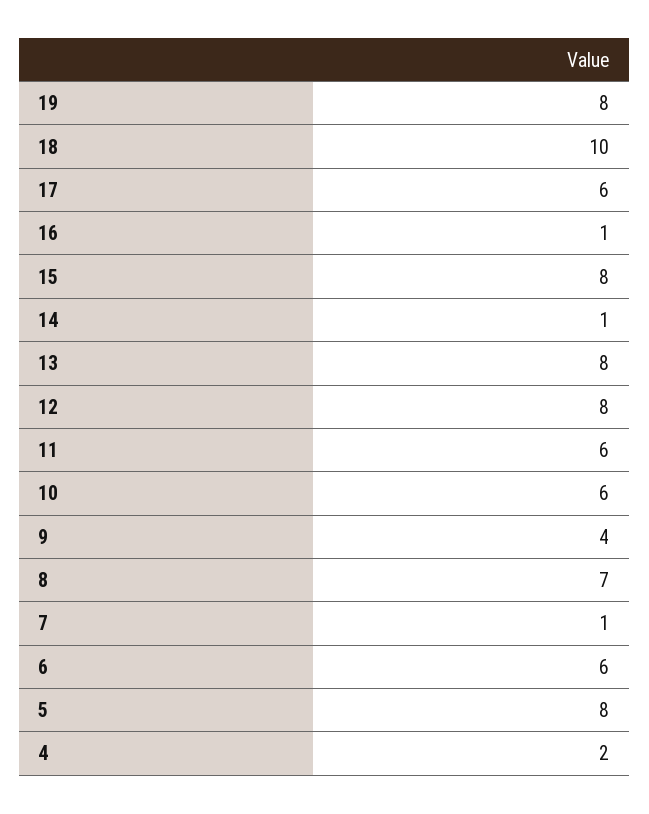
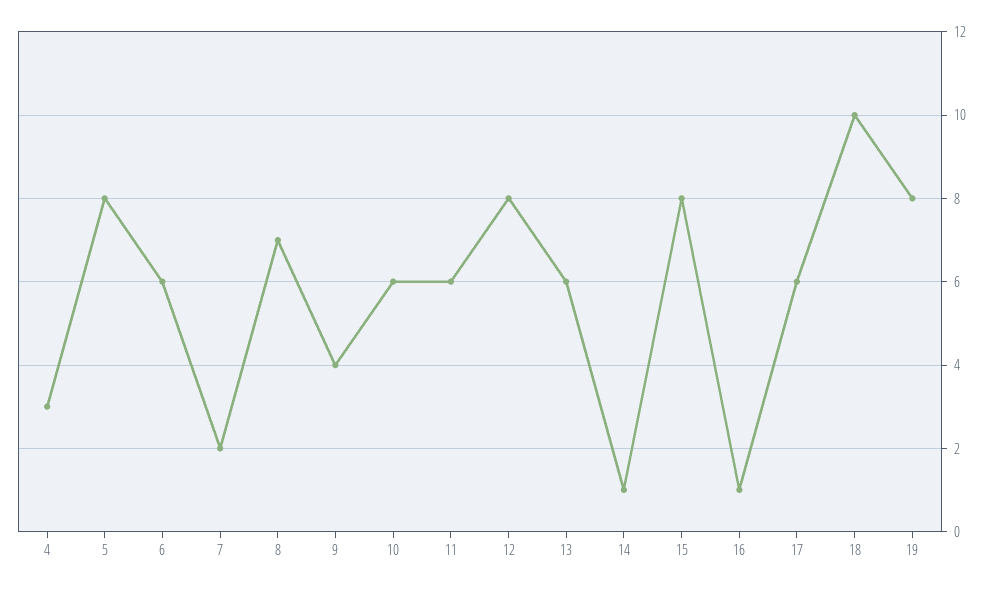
13: 8 -> 6
7: 1 -> 2
4: 2 -> 3

